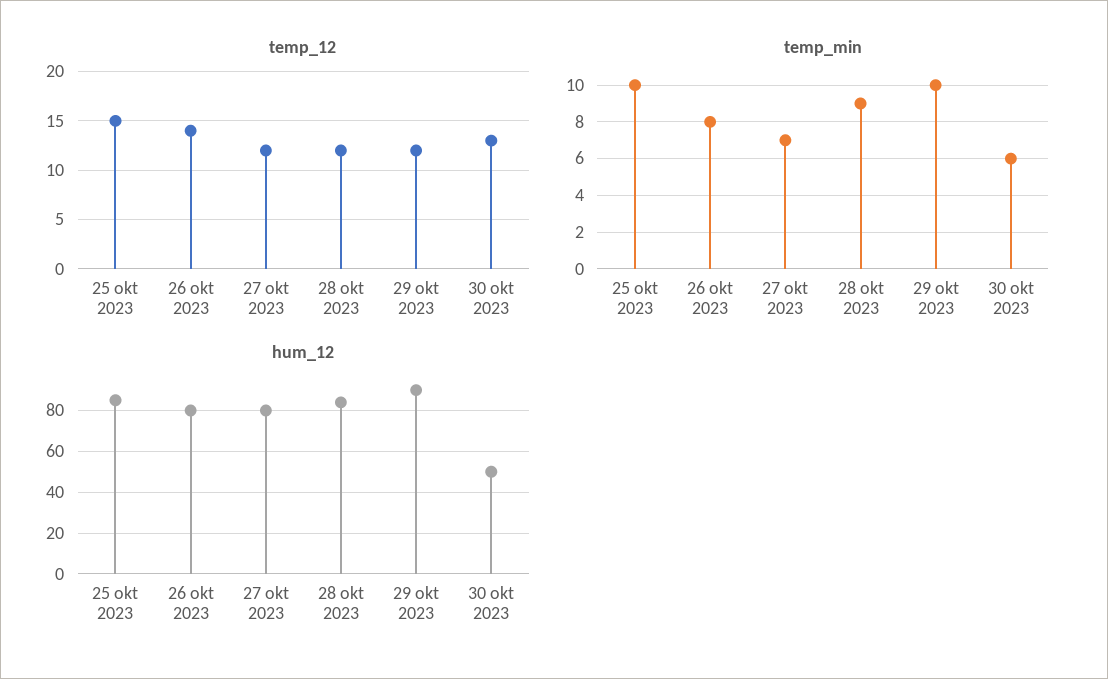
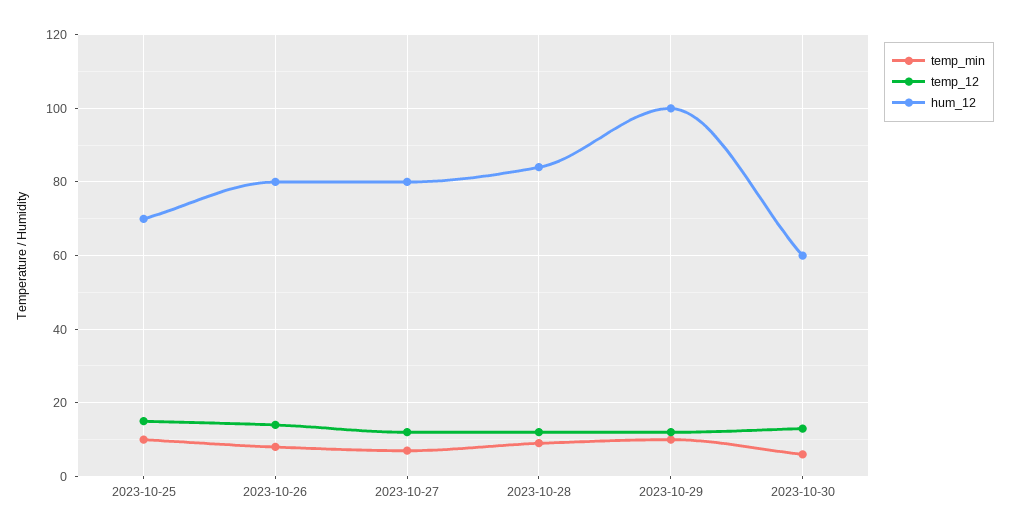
hum_12, 25 okt 2023: 85 -> 70
hum_12, 29 okt 2023: 90 -> 100
hum_12, 30 okt 2023: 50 -> 60

